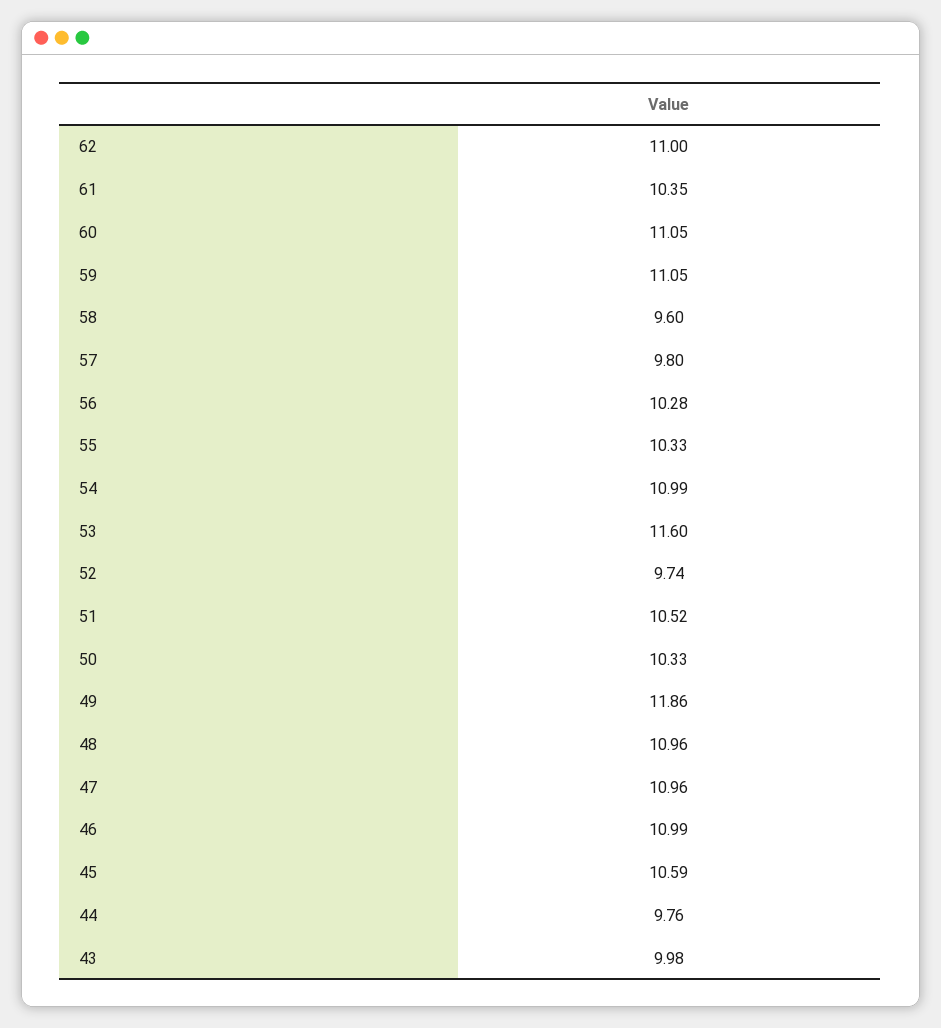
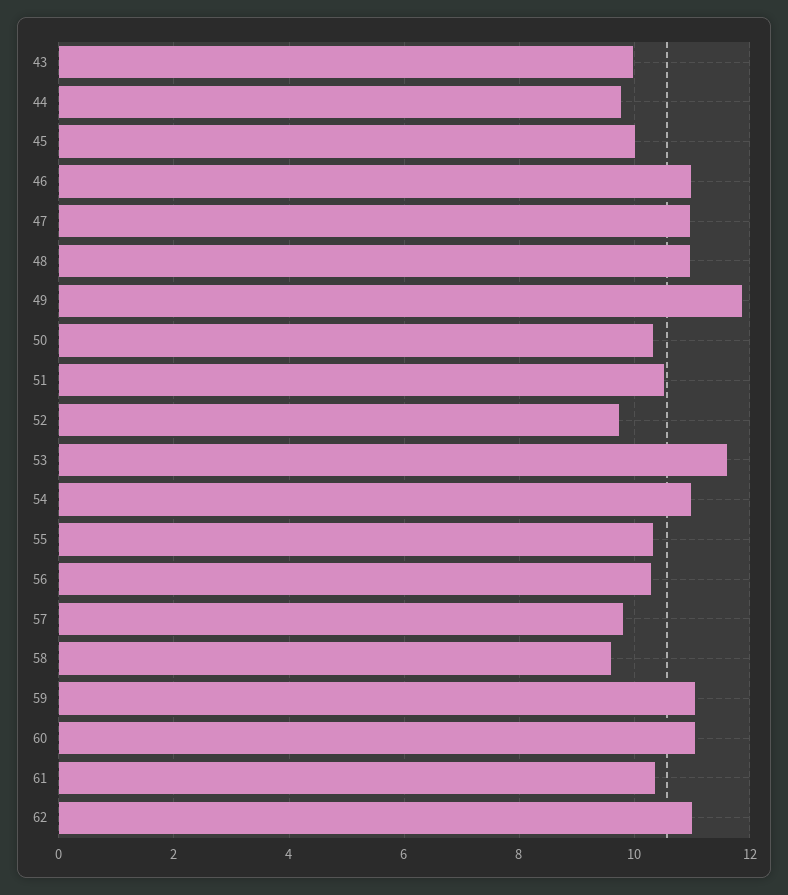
45: 10.59 -> 10

